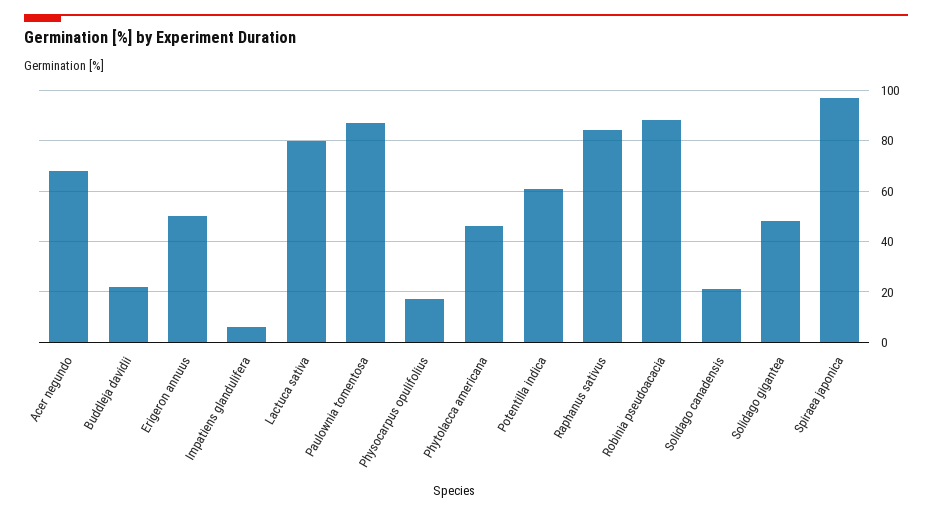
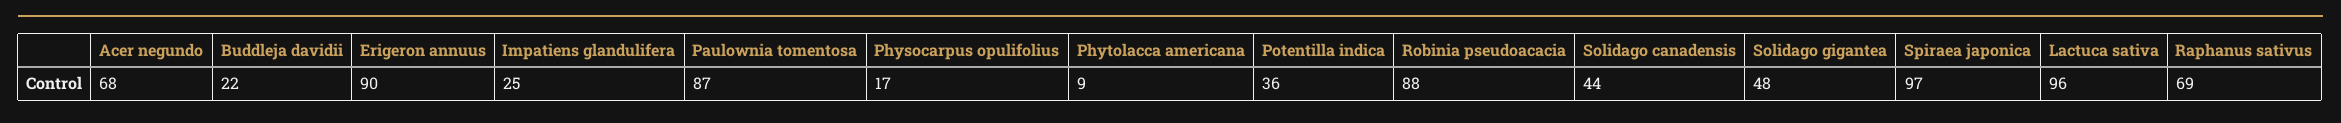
Erigeron annuus: 50 -> 90
Impatiens glandulifera: 5 -> 25
Lactuca sativa: 80 -> 96
Phytolacca americana: 45 -> 9
Potentilla indica: 60 -> 36
Raphanus sativus: 85 -> 69
Solidago canadensis: 20 -> 44

